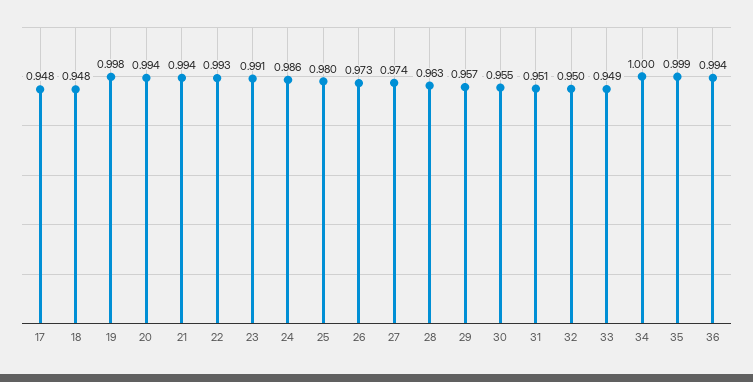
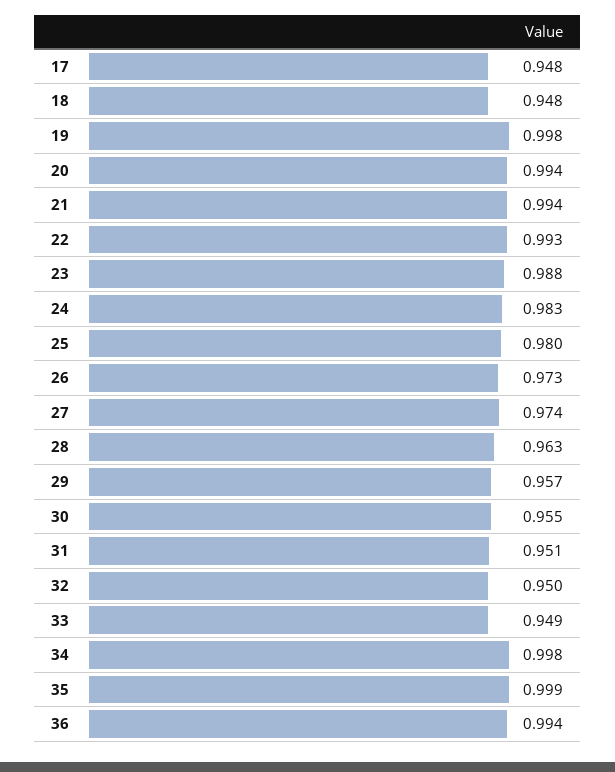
23: 0.991 -> 0.988
24: 0.986 -> 0.983
34: 1 -> 0.998

